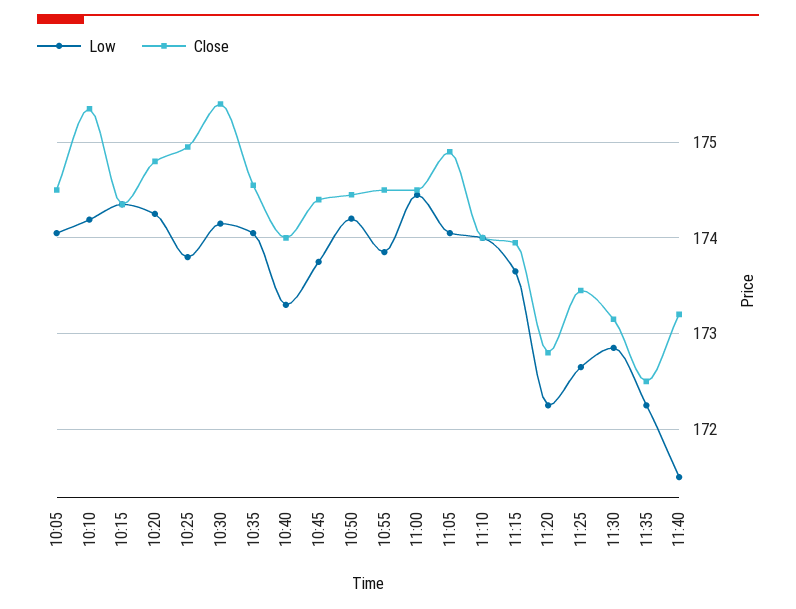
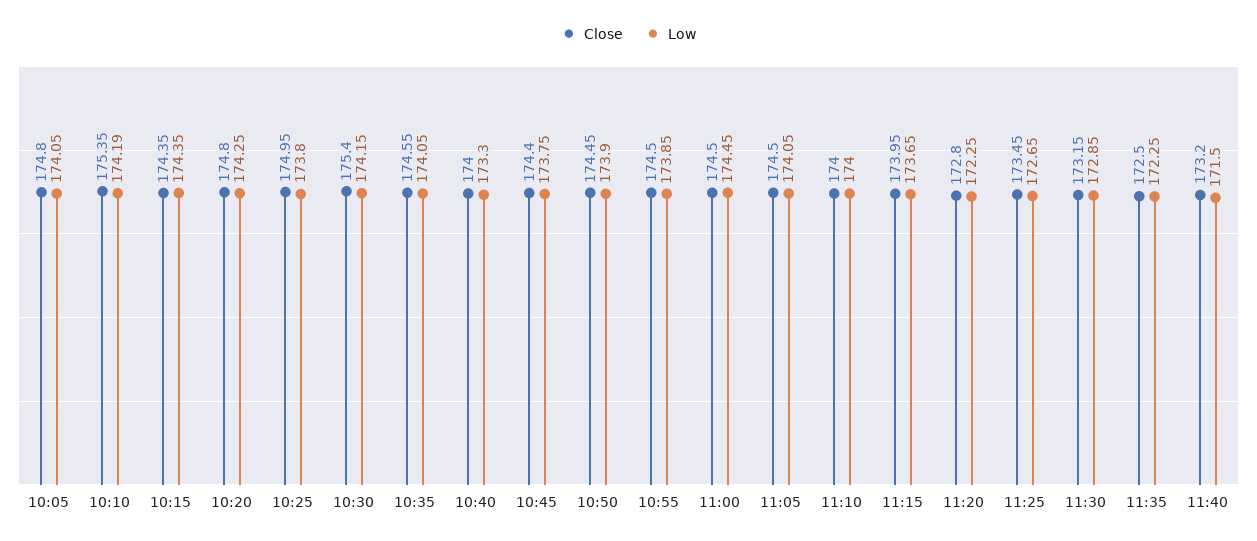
Close, 10:05: 174.5 -> 174.8
Low, 10:50: 174.2 -> 173.9
Close, 11:05: 174.9 -> 174.5

